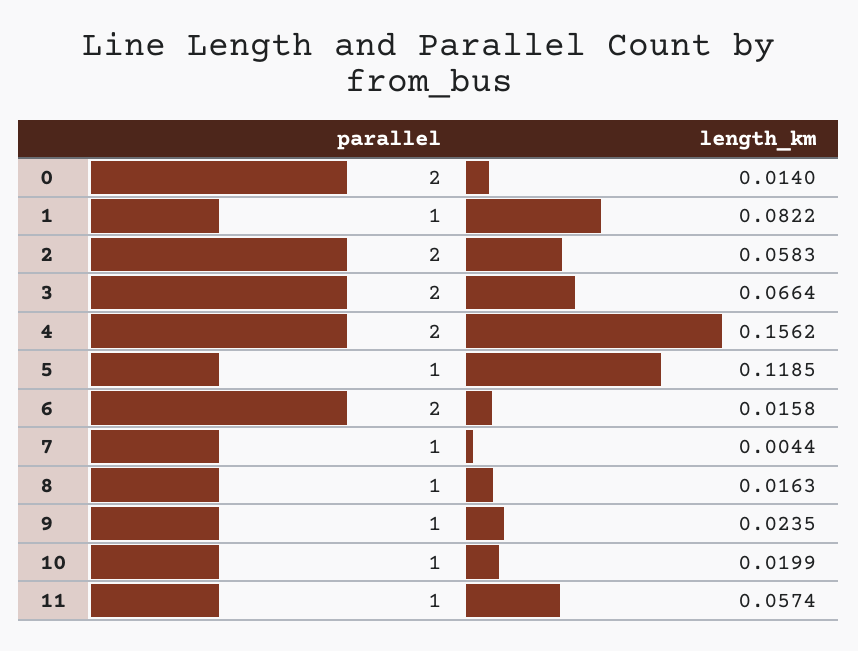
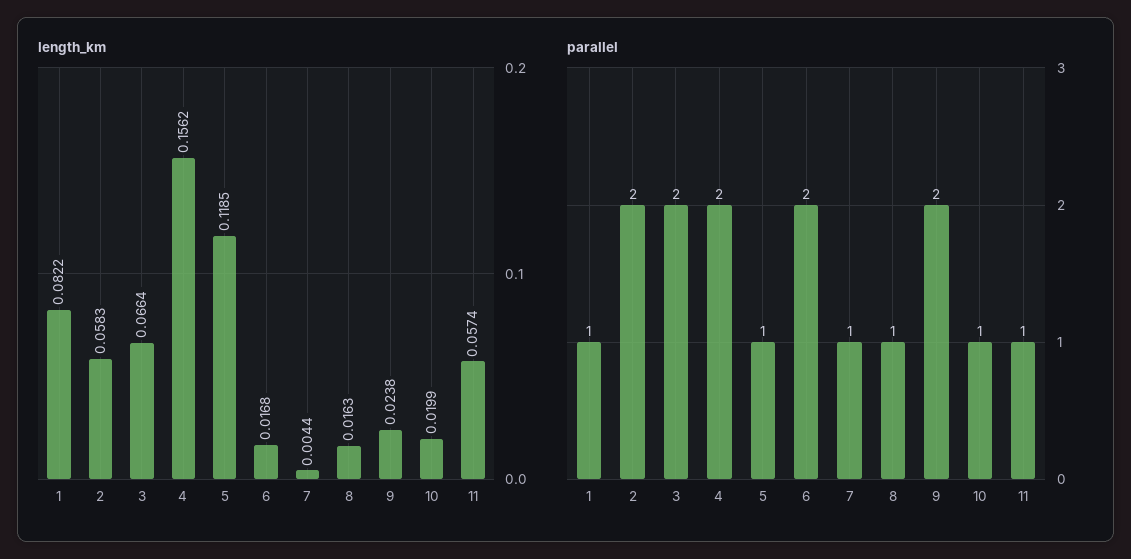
parallel, 0: 2 -> none
length_km, 0: 0.014 -> none
length_km, 6: 0.0158 -> 0.0168
parallel, 9: 1 -> 2
length_km, 9: 0.0235 -> 0.0238

